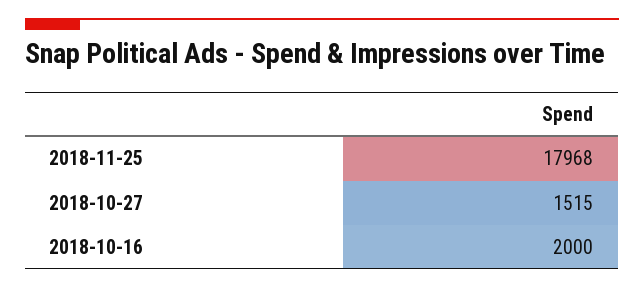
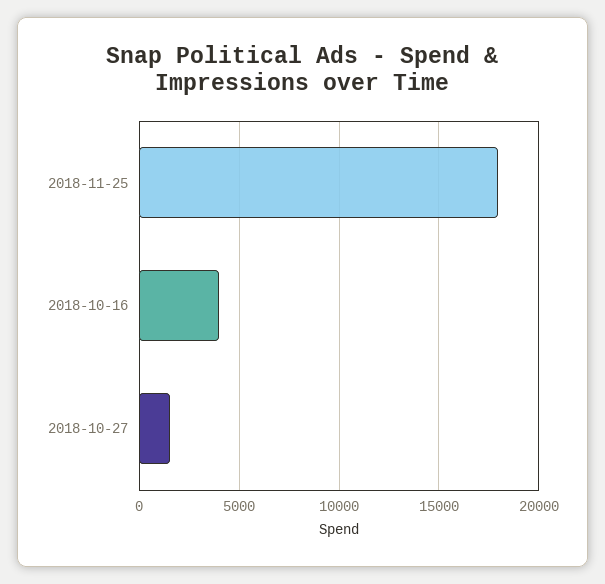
2018-10-16: 2000 -> 4000

